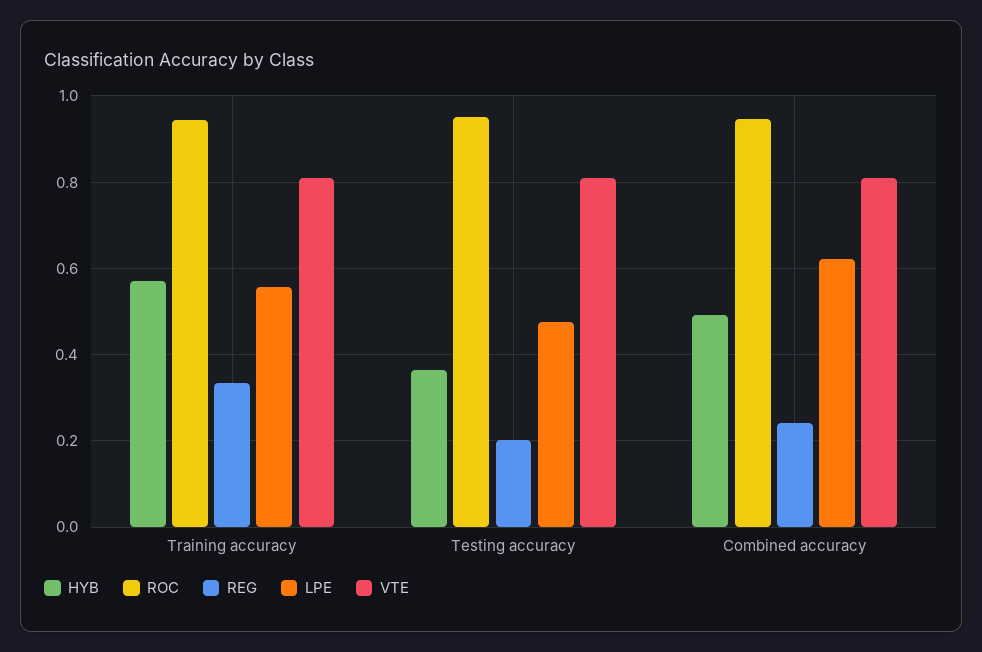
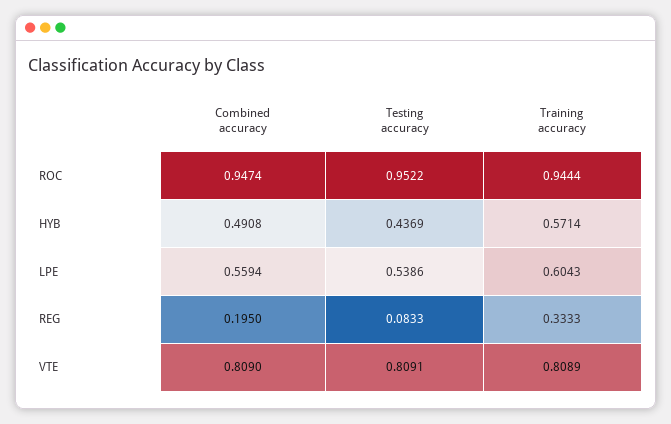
LPE, Training accuracy: 0.56 -> 0.6043
HYB, Testing accuracy: 0.36 -> 0.4369
REG, Testing accuracy: 0.2 -> 0.0833
LPE, Testing accuracy: 0.48 -> 0.5386
REG, Combined accuracy: 0.24 -> 0.195
LPE, Combined accuracy: 0.62 -> 0.5594

